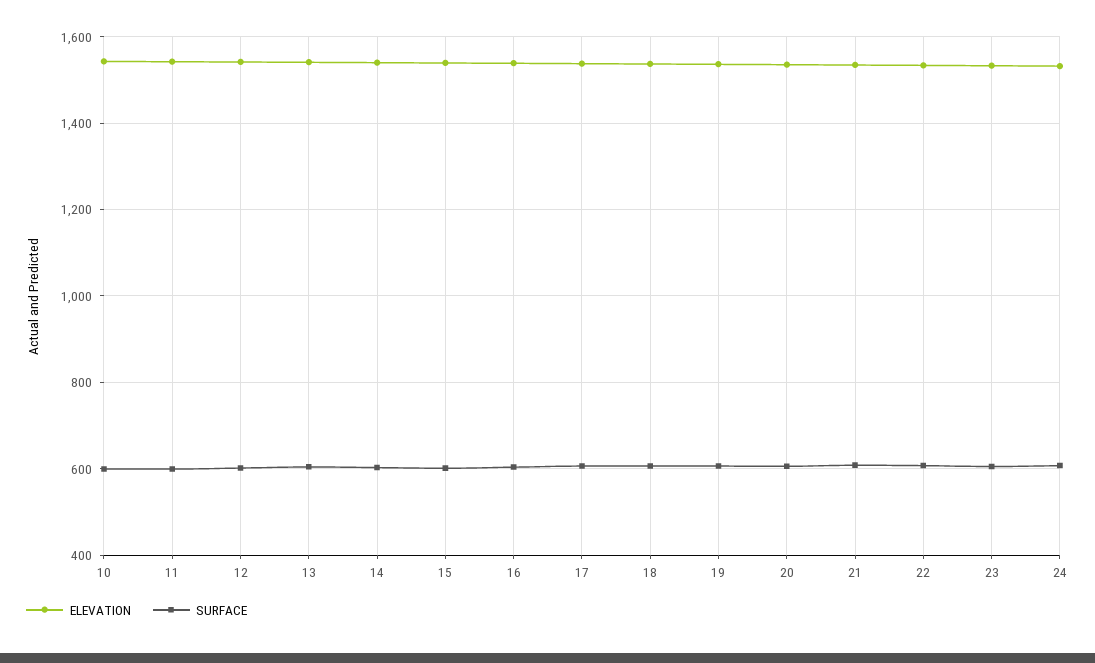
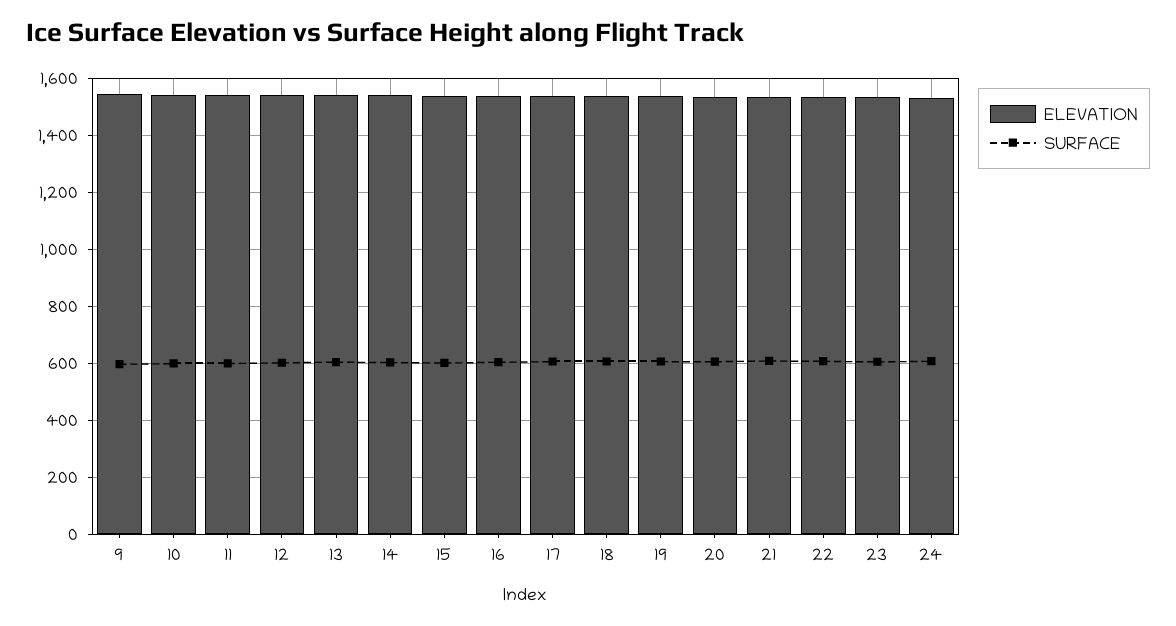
ELEVATION, 9: none -> 1550
SURFACE, 9: none -> 600

